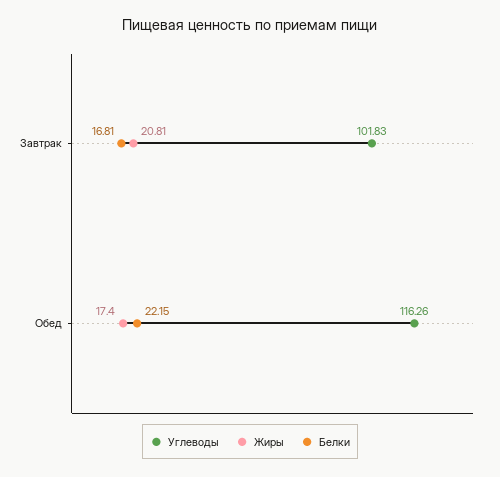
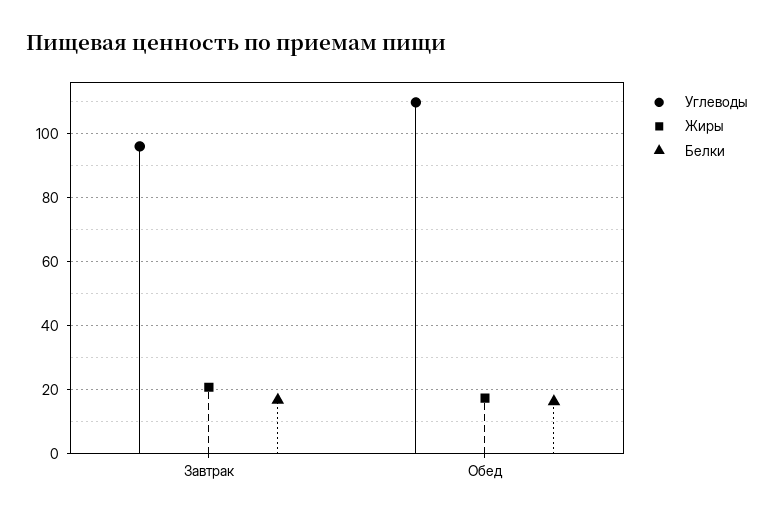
Углеводы, Завтрак: 101.83 -> 96
Углеводы, Обед: 116.26 -> 110
Белки, Обед: 22.15 -> 16

